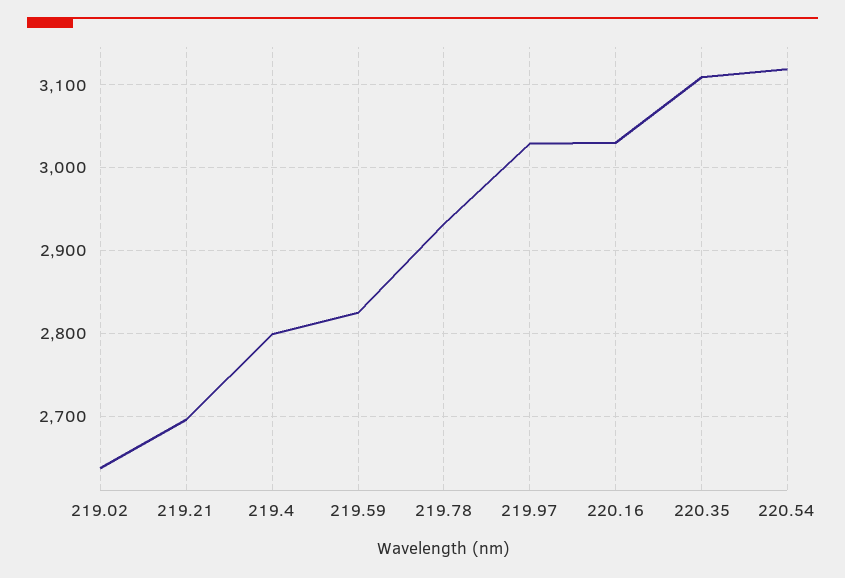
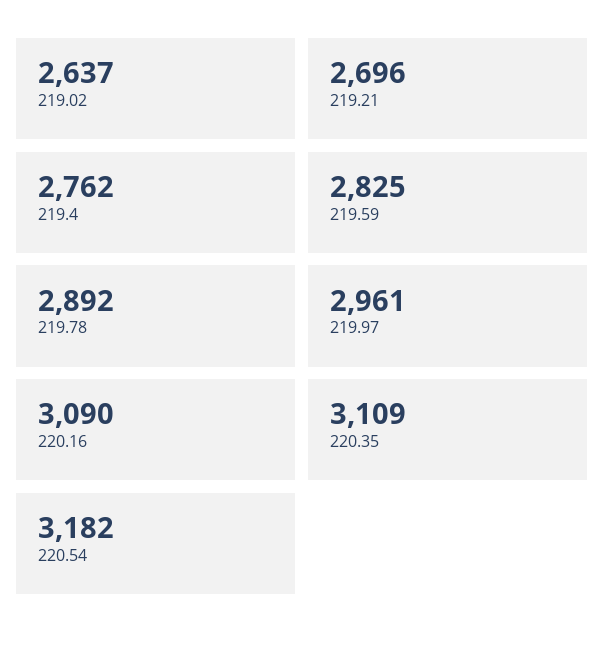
219.4: 2800 -> 2762
219.78: 2930 -> 2892
219.97: 3030 -> 2961
220.16: 3030 -> 3090
220.54: 3120 -> 3182

